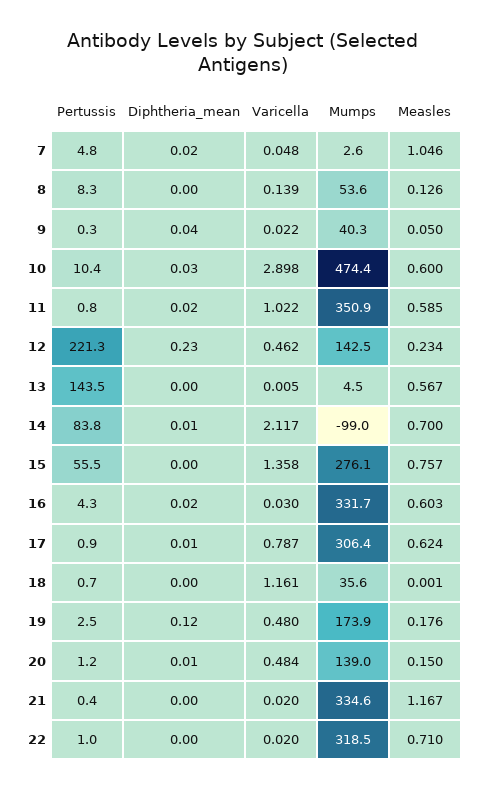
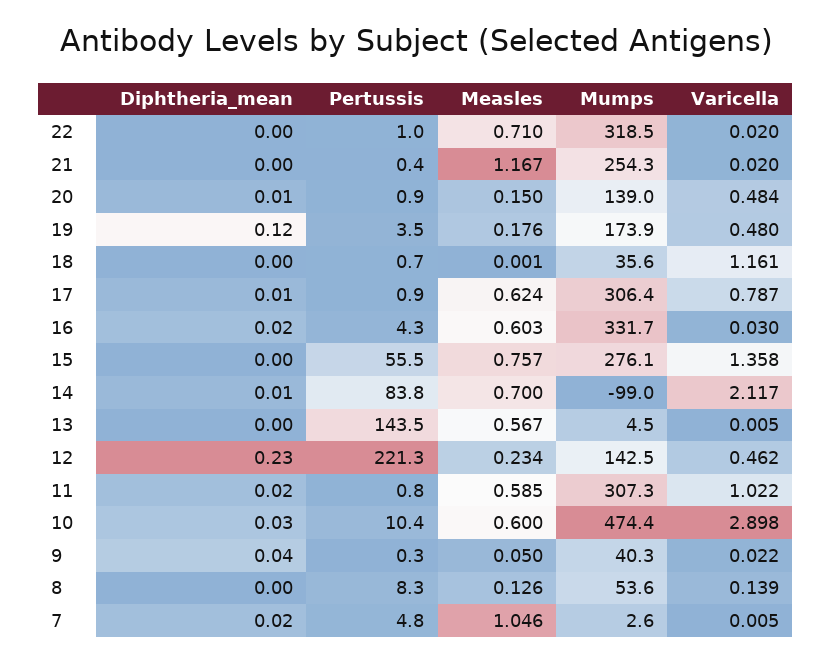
Varicella, 7: 0.048 -> 0.005
Mumps, 11: 350.9 -> 307.3
Pertussis, 19: 2.5 -> 3.5
Pertussis, 20: 1.2 -> 0.9
Mumps, 21: 334.6 -> 254.3

